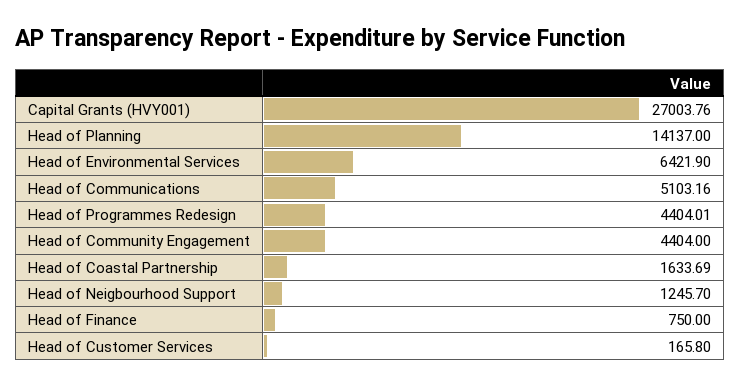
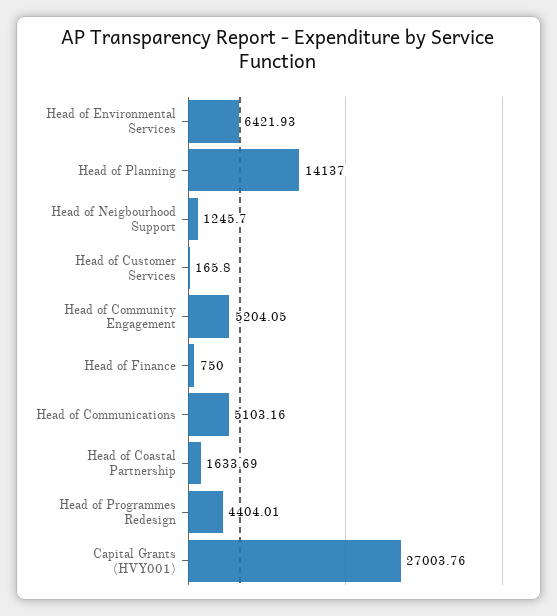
Head of Environmental Services: 6421.9 -> 6421.93
Head of Community Engagement: 4404 -> 5204.05

